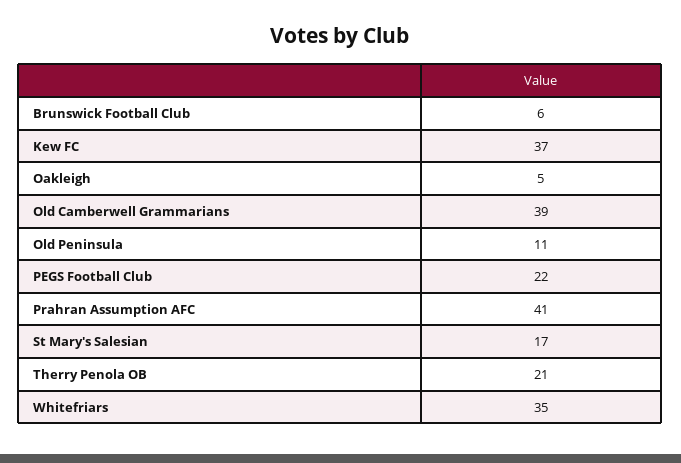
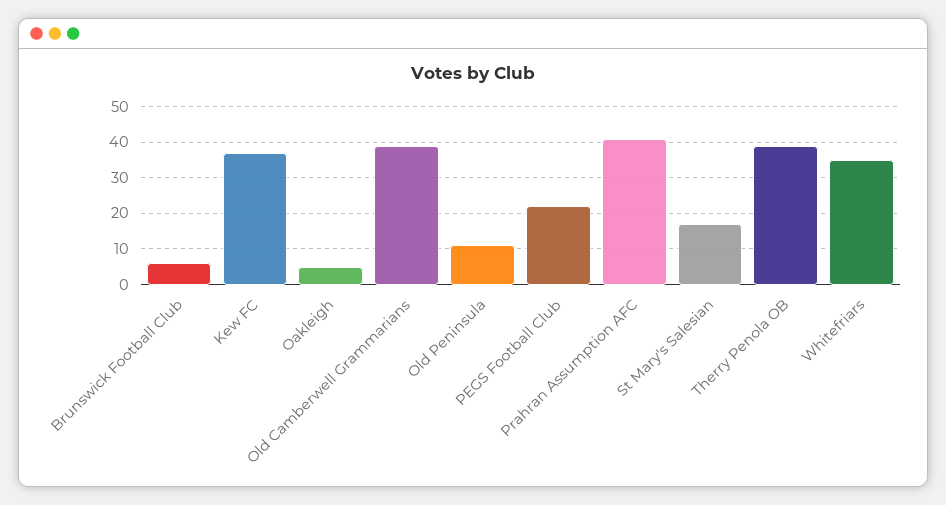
Therry Penola OB: 21 -> 40

